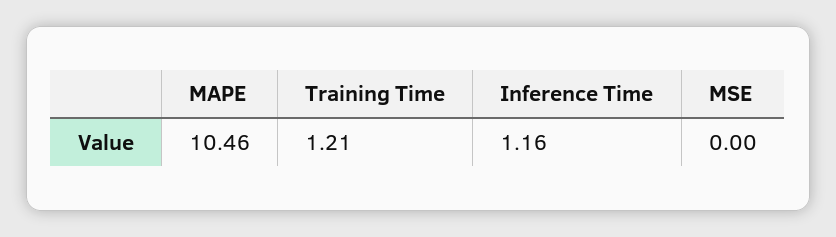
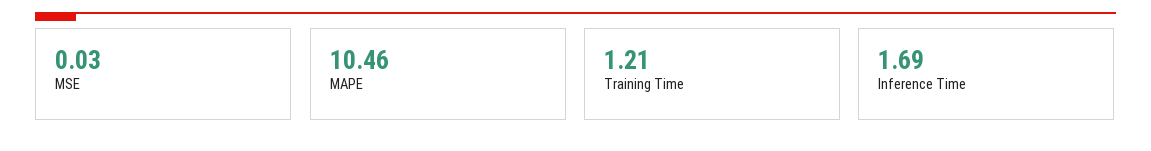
Inference Time: 1.16 -> 1.69
MSE: 0 -> 0.03

